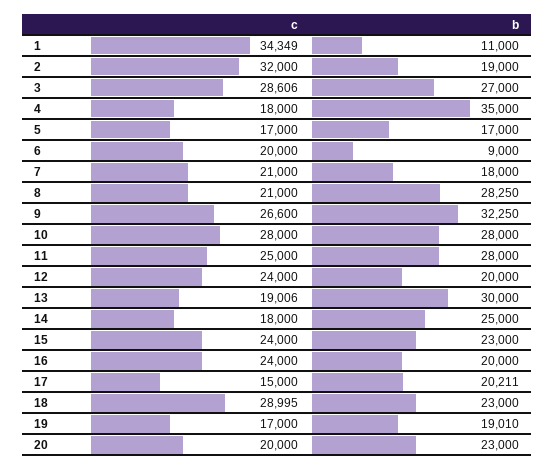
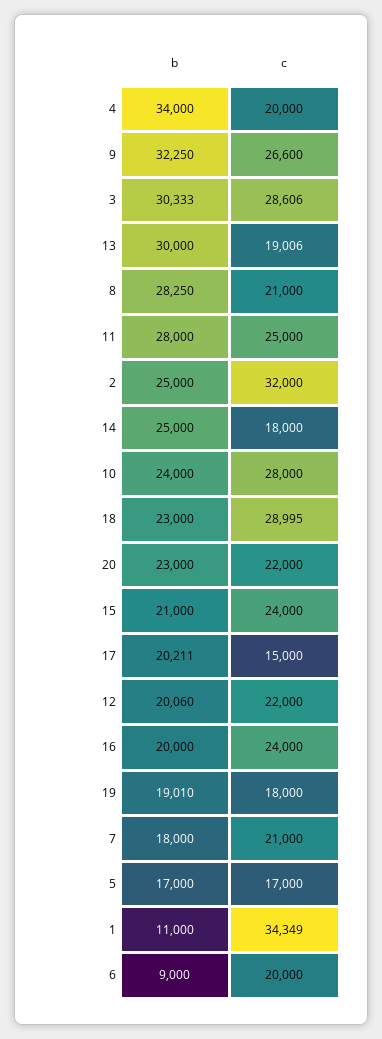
b, 2: 19000 -> 25000
b, 3: 27000 -> 30333
c, 4: 18000 -> 20000
b, 4: 35000 -> 34000
b, 10: 28000 -> 24000
c, 12: 24000 -> 22000
b, 12: 20000 -> 20060
b, 15: 23000 -> 21000
c, 19: 17000 -> 18000
c, 20: 20000 -> 22000

